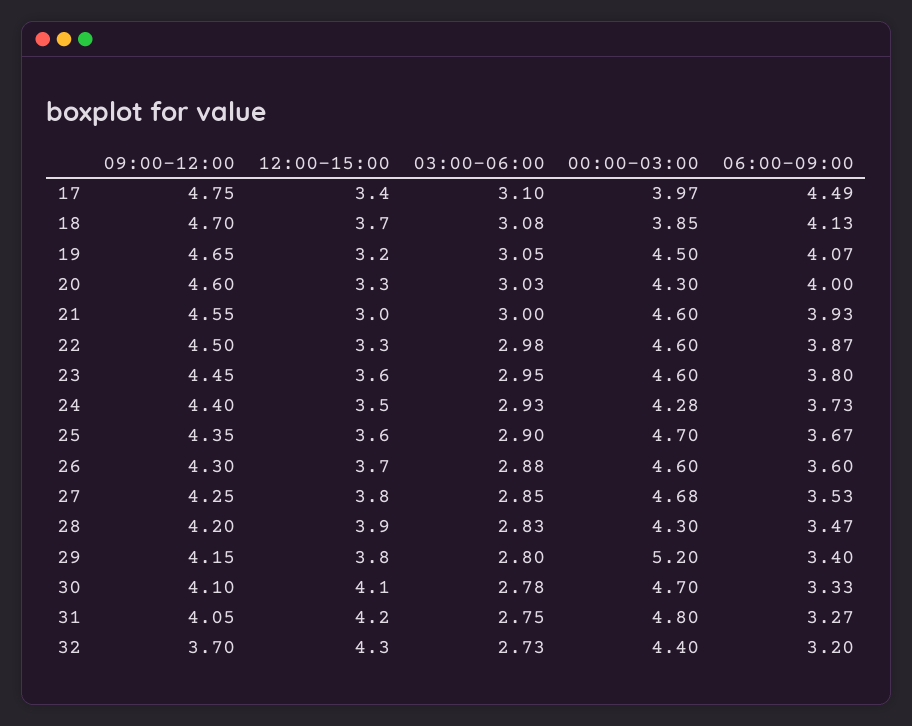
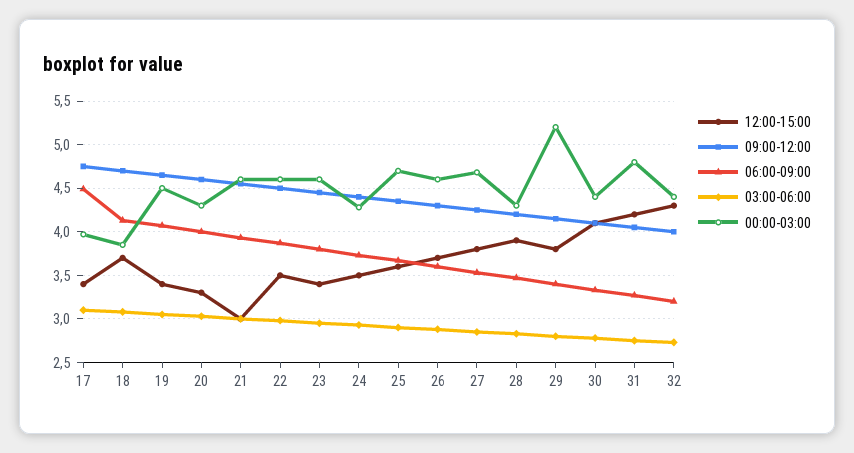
12:00-15:00, 19: 3.2 -> 3.4
12:00-15:00, 22: 3.3 -> 3.5
12:00-15:00, 23: 3.6 -> 3.4
00:00-03:00, 30: 4.7 -> 4.4
09:00-12:00, 32: 3.7 -> 4

